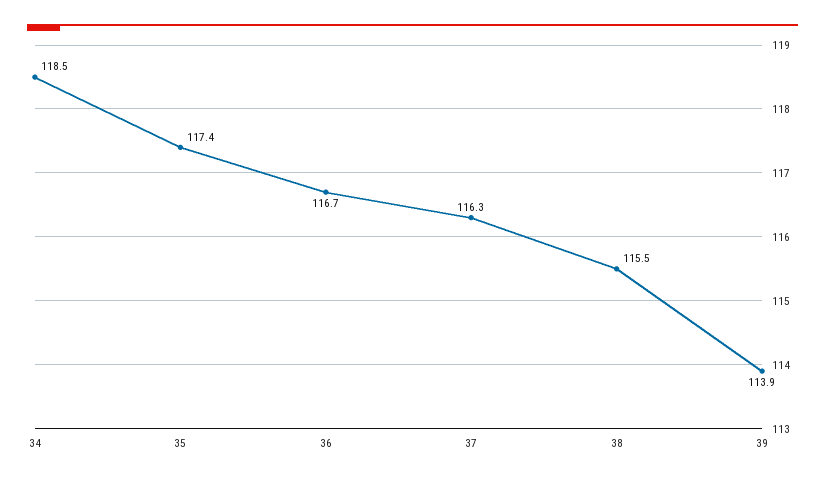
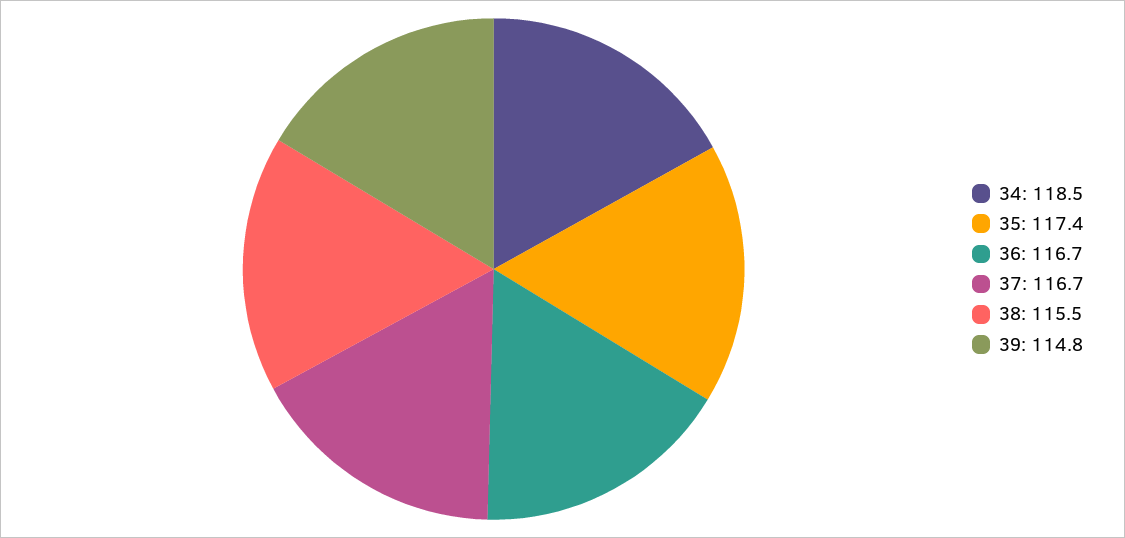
37: 116.3 -> 116.7
39: 113.9 -> 114.8

